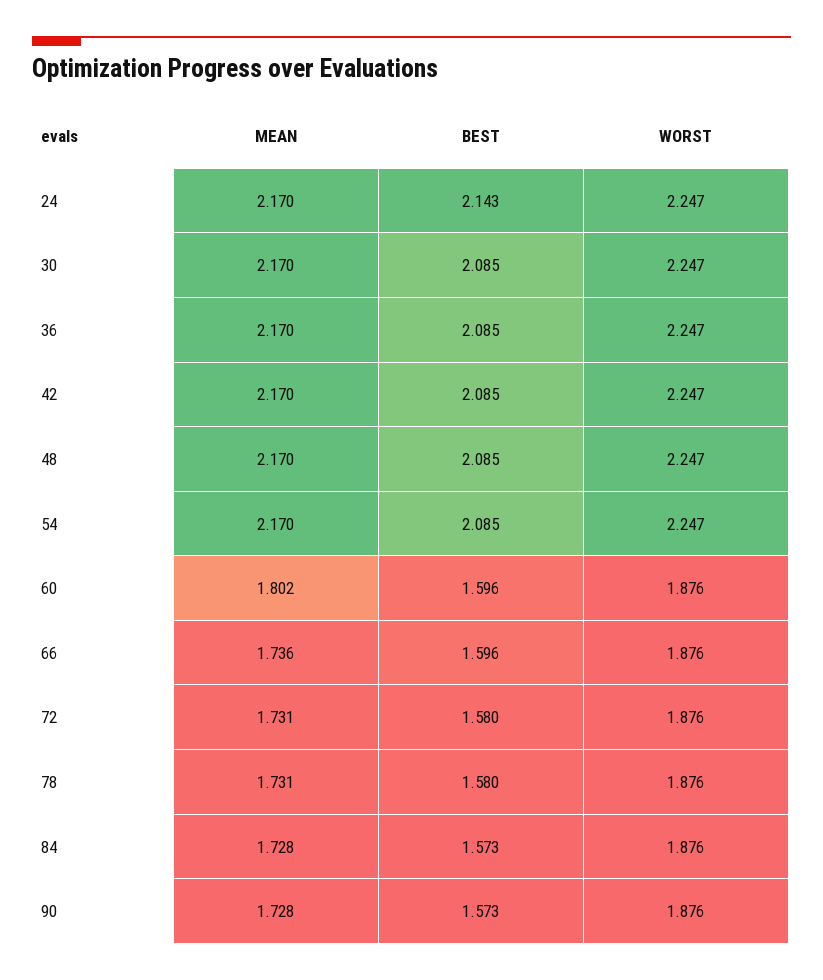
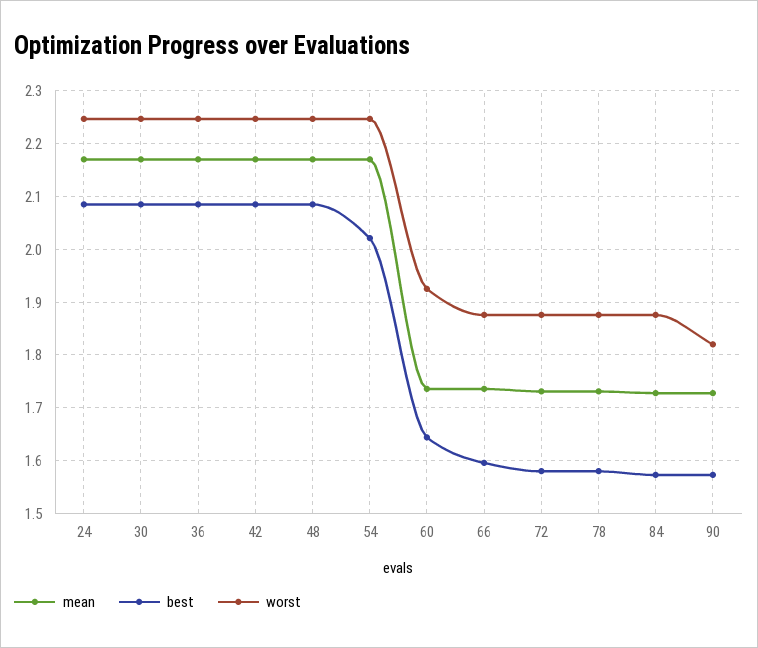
BEST, 24: 2.143 -> 2.08
BEST, 54: 2.085 -> 2.02
MEAN, 60: 1.802 -> 1.74
BEST, 60: 1.596 -> 1.64
WORST, 60: 1.876 -> 1.92
WORST, 90: 1.876 -> 1.82

